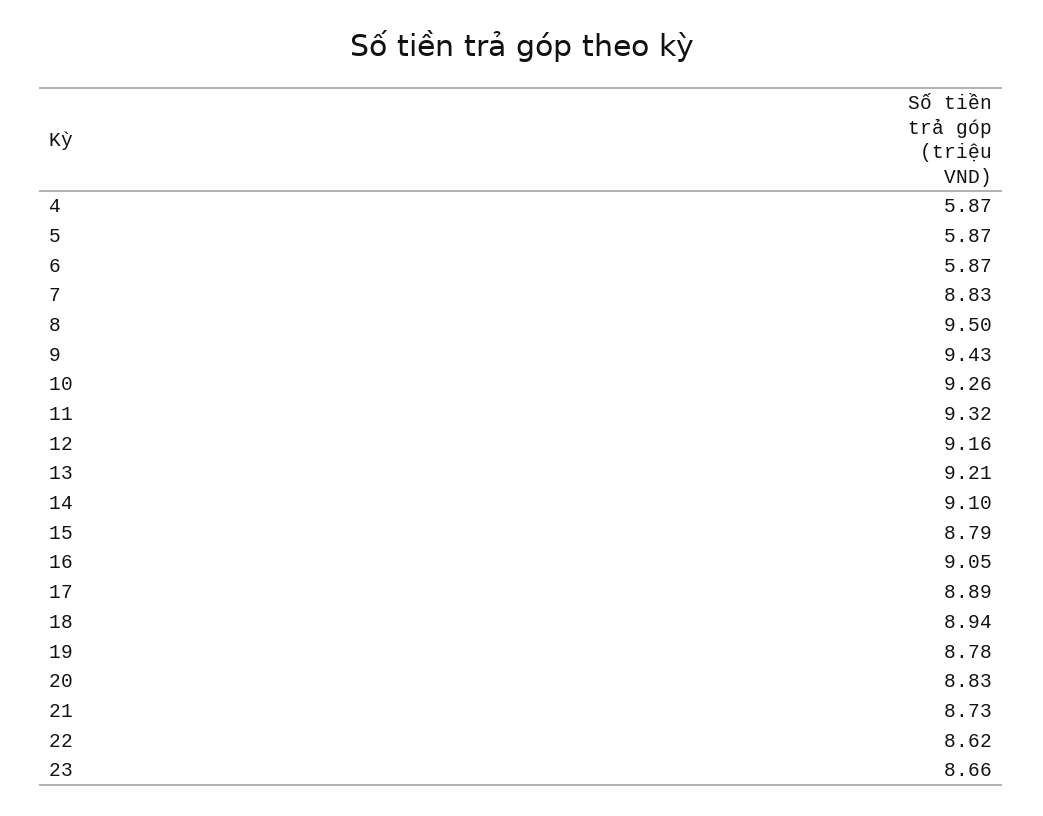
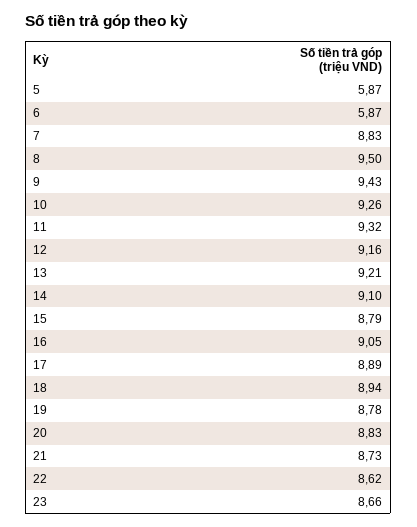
4: 5.87 -> none

